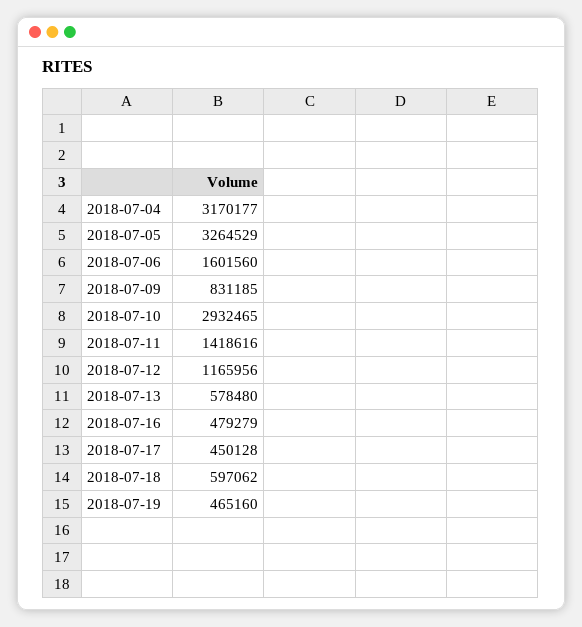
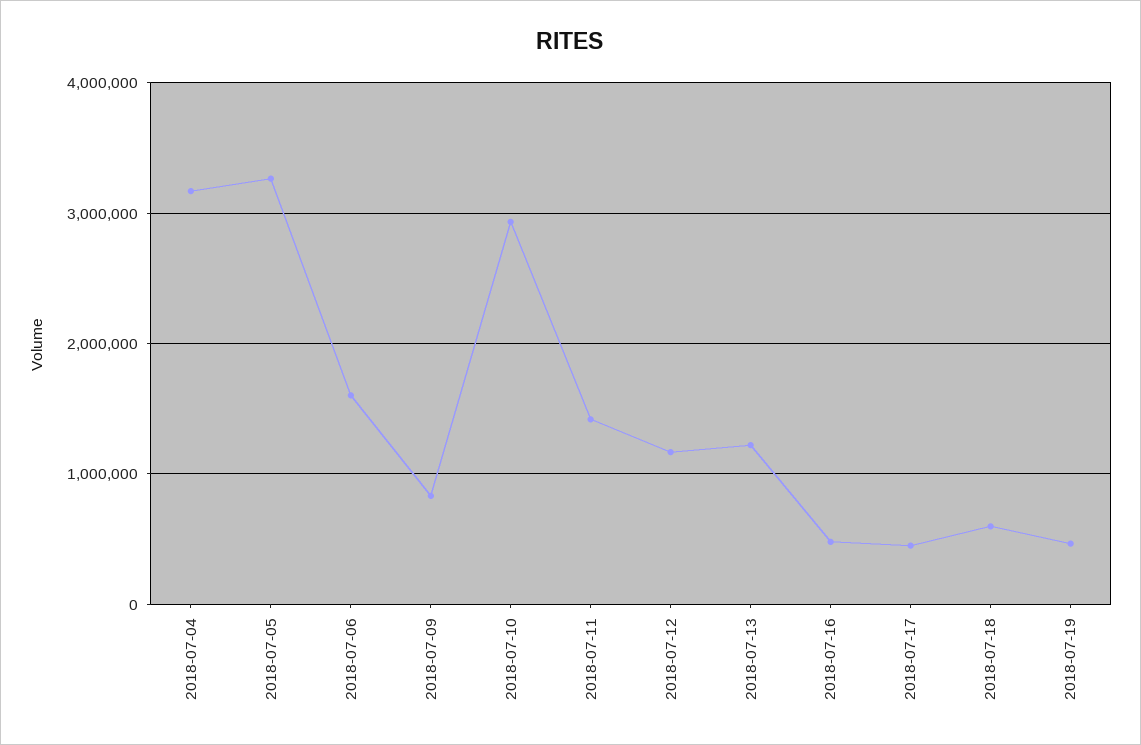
2018-07-13: 578480 -> 1200000

